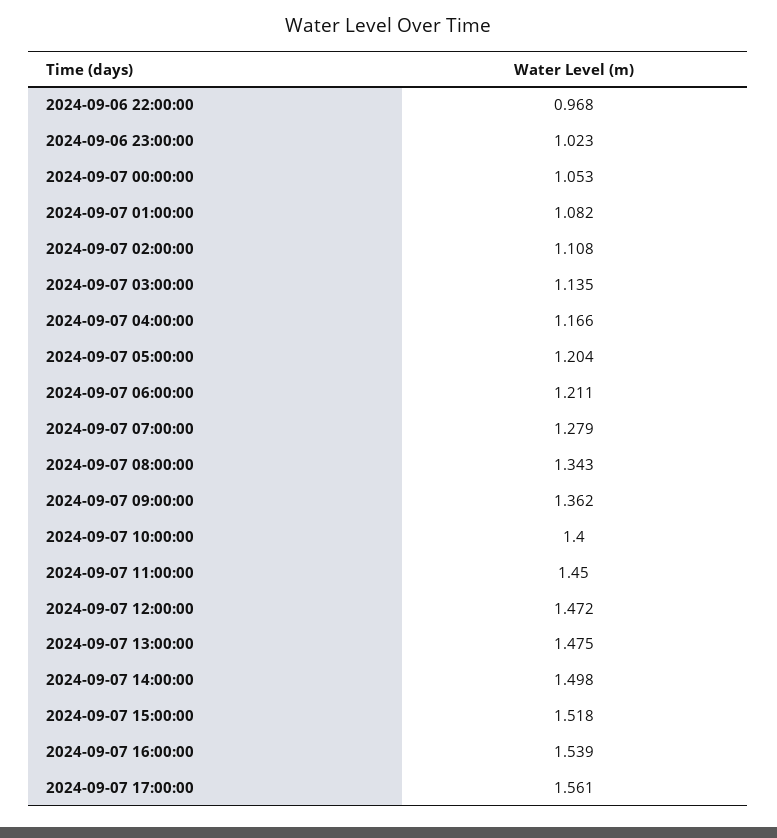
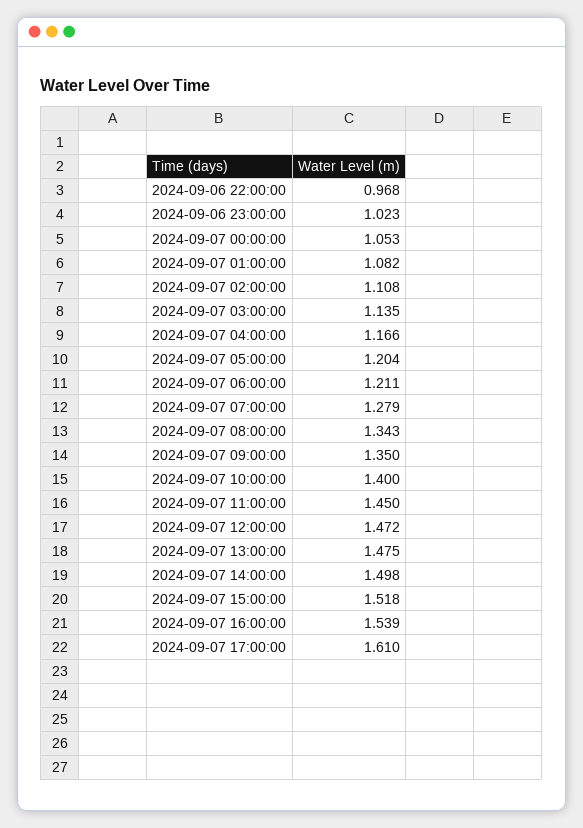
2024-09-07 09:00:00: 1.362 -> 1.35
2024-09-07 17:00:00: 1.561 -> 1.61

